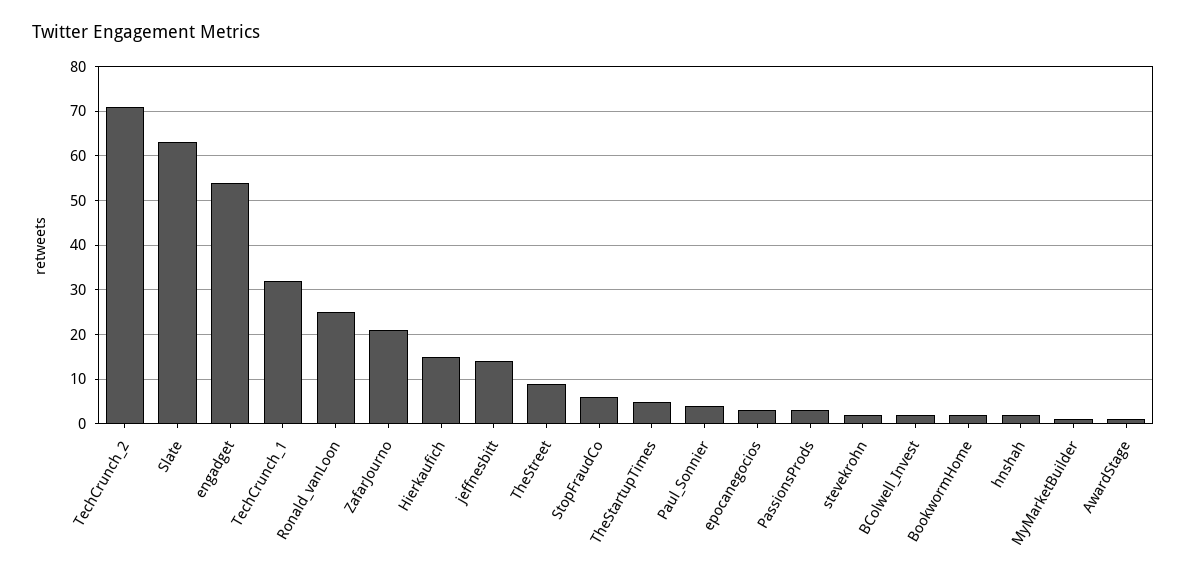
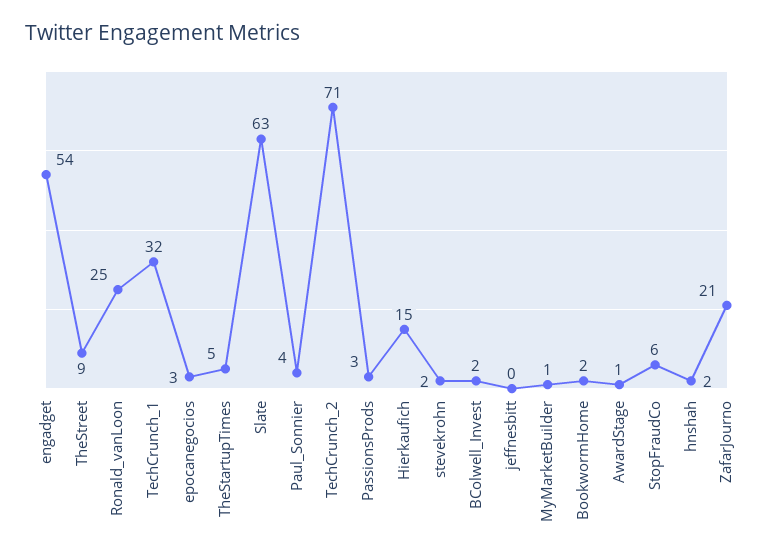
jeffnesbitt: 15 -> 0

